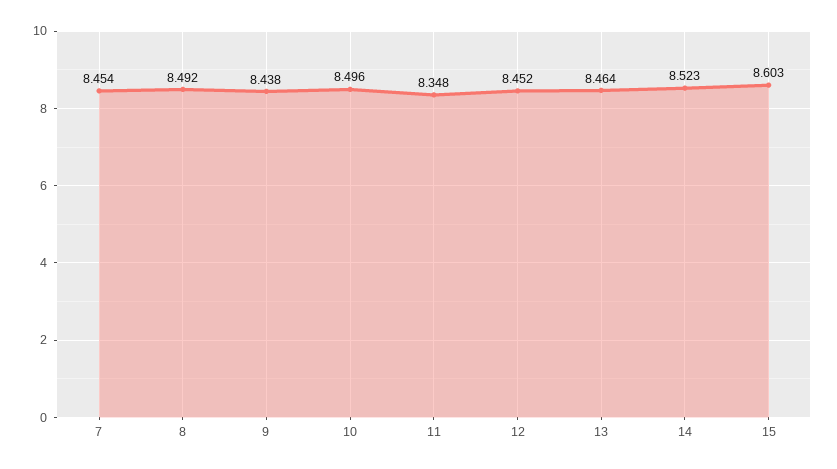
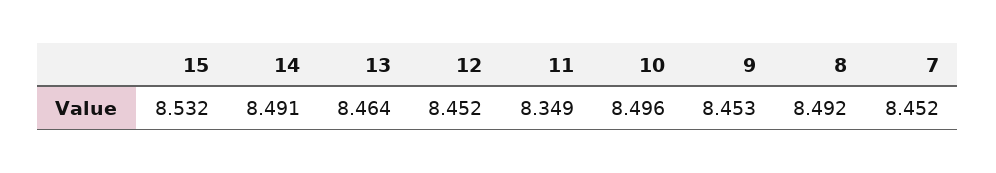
7: 8.454 -> 8.452
9: 8.438 -> 8.453
11: 8.348 -> 8.349
14: 8.523 -> 8.491
15: 8.603 -> 8.532

